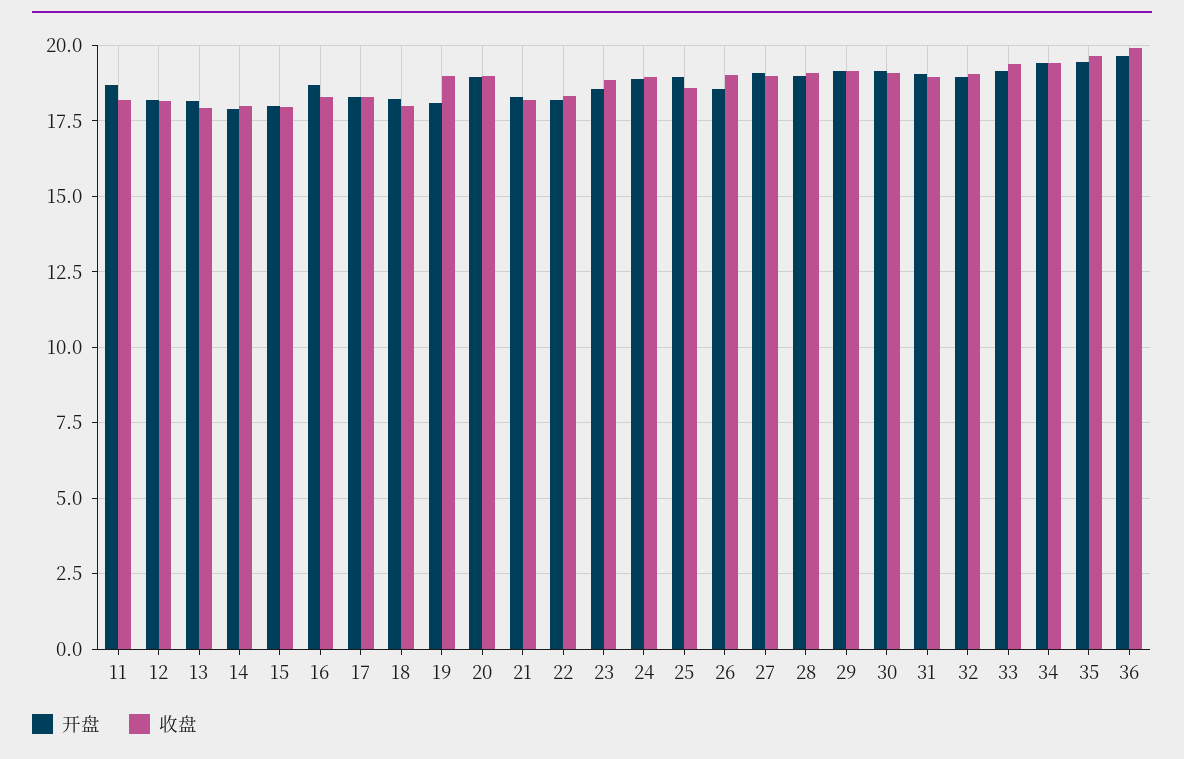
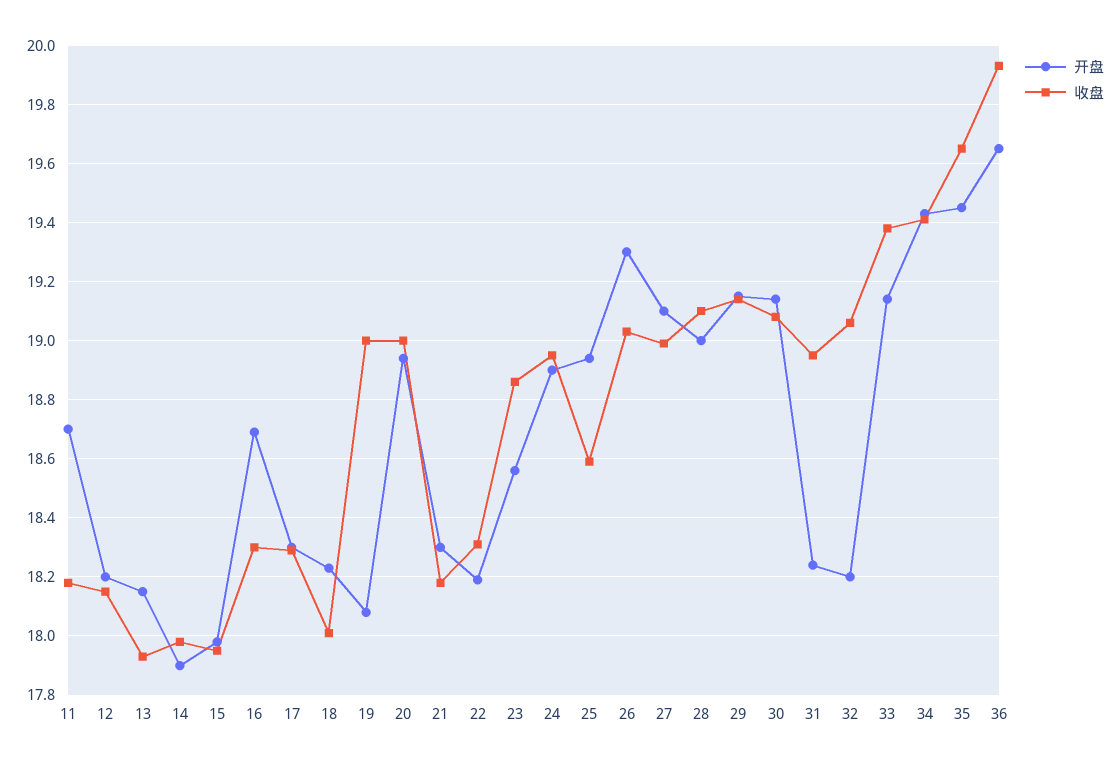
开盘, 26: 18.5 -> 19.3
开盘, 31: 19 -> 18.25
开盘, 32: 19 -> 18.2

